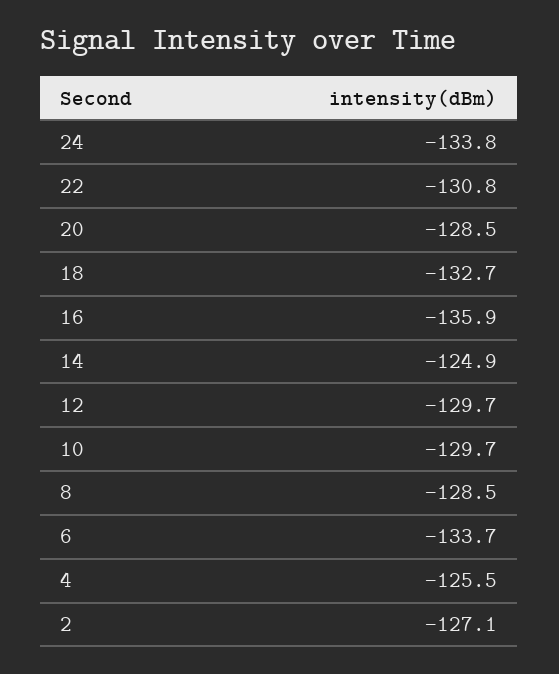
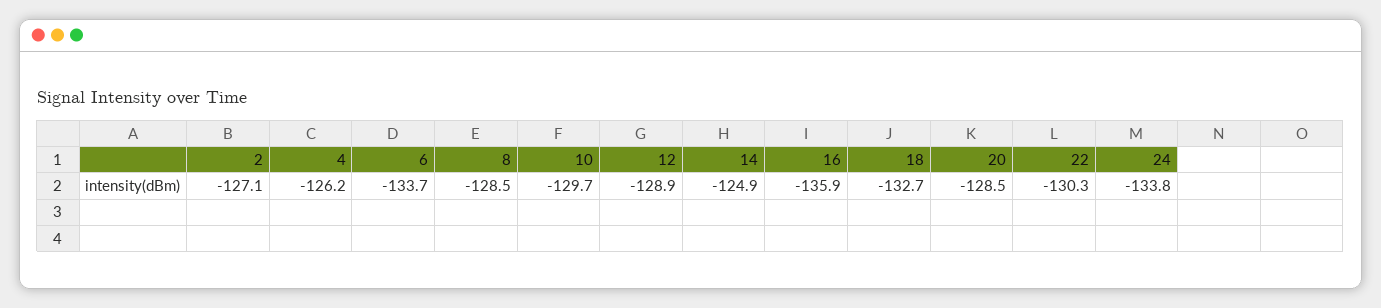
22: -130.8 -> -130.3
12: -129.7 -> -128.9
4: -125.5 -> -126.2

